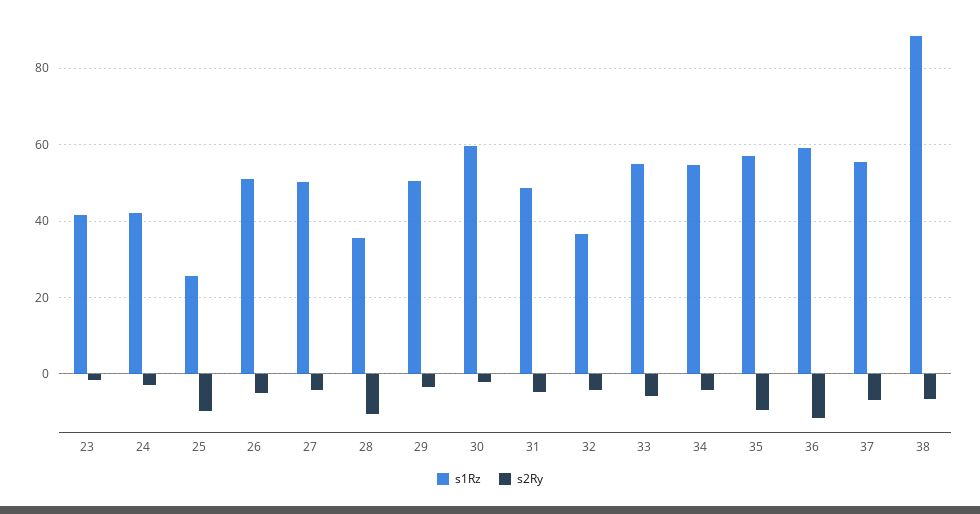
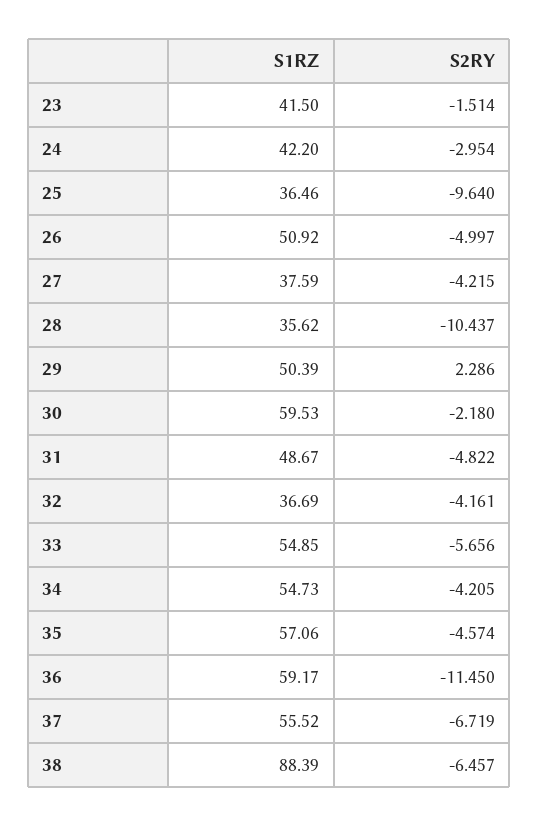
s1Rz, 25: 26 -> 36.46
s1Rz, 27: 50 -> 37.59
s2Ry, 29: -4 -> 2.286
s2Ry, 35: -10 -> -4.574

